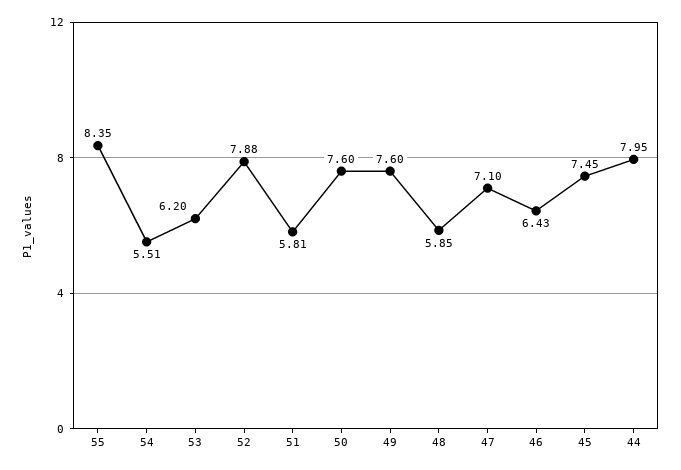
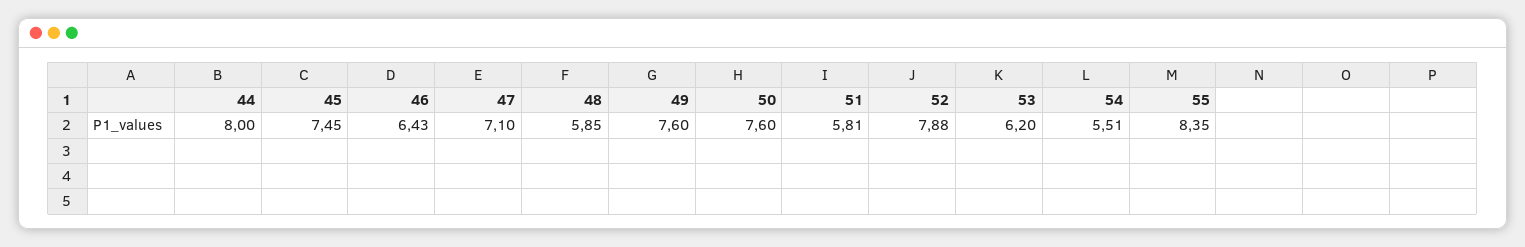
44: 7.95 -> 8

